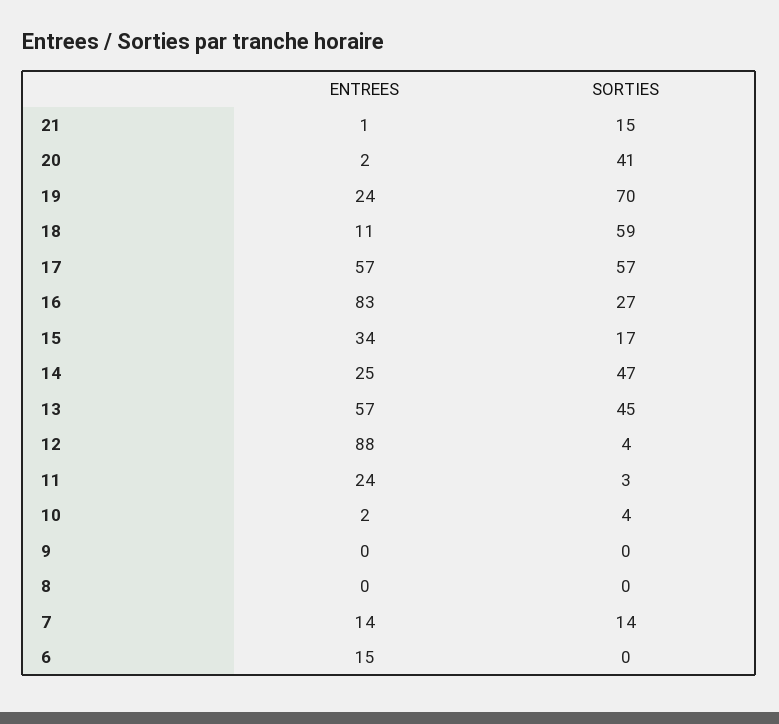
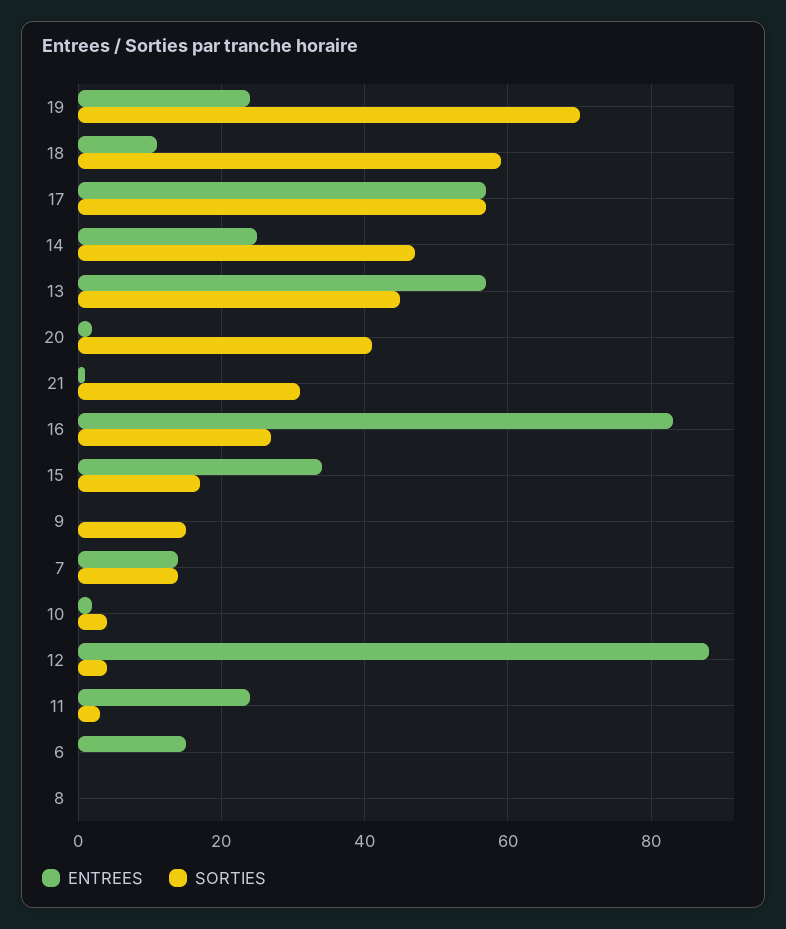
SORTIES, 21: 15 -> 30
SORTIES, 9: 0 -> 15

